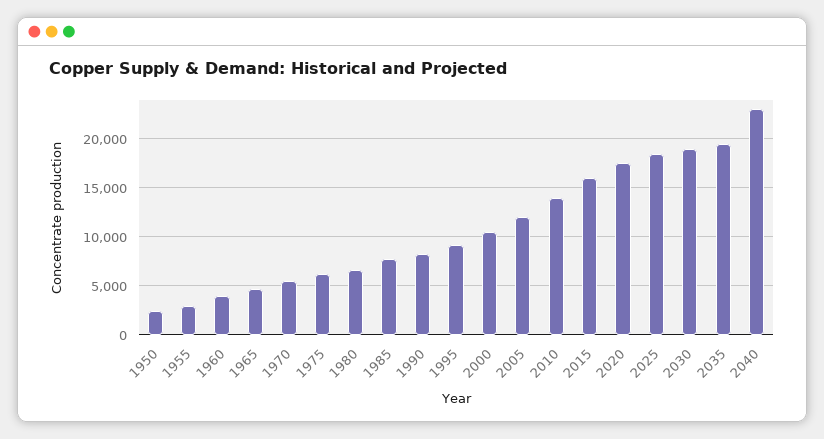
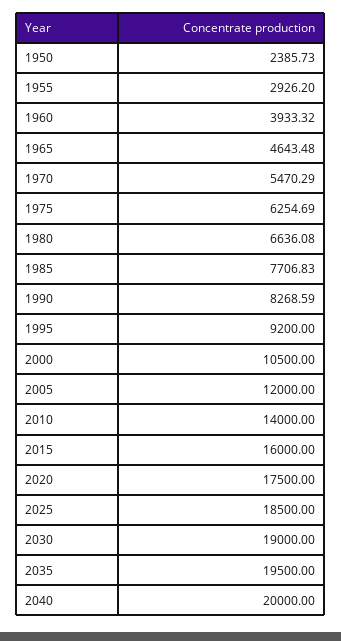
2040: 23000 -> 20000

